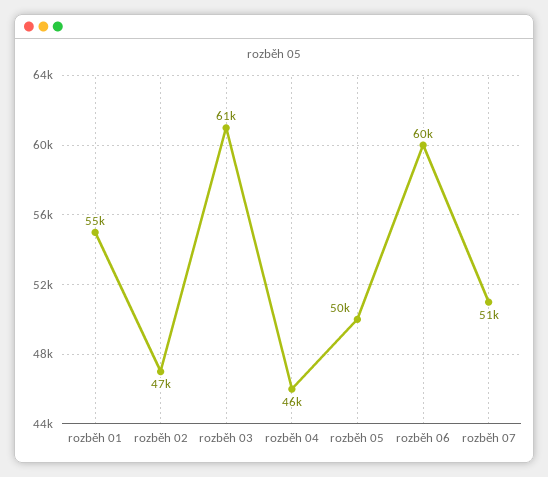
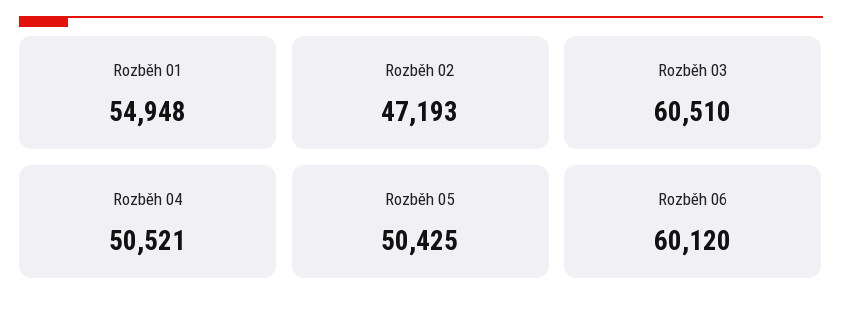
rozběh 04: 46000 -> 50521
rozběh 07: 51000 -> none

